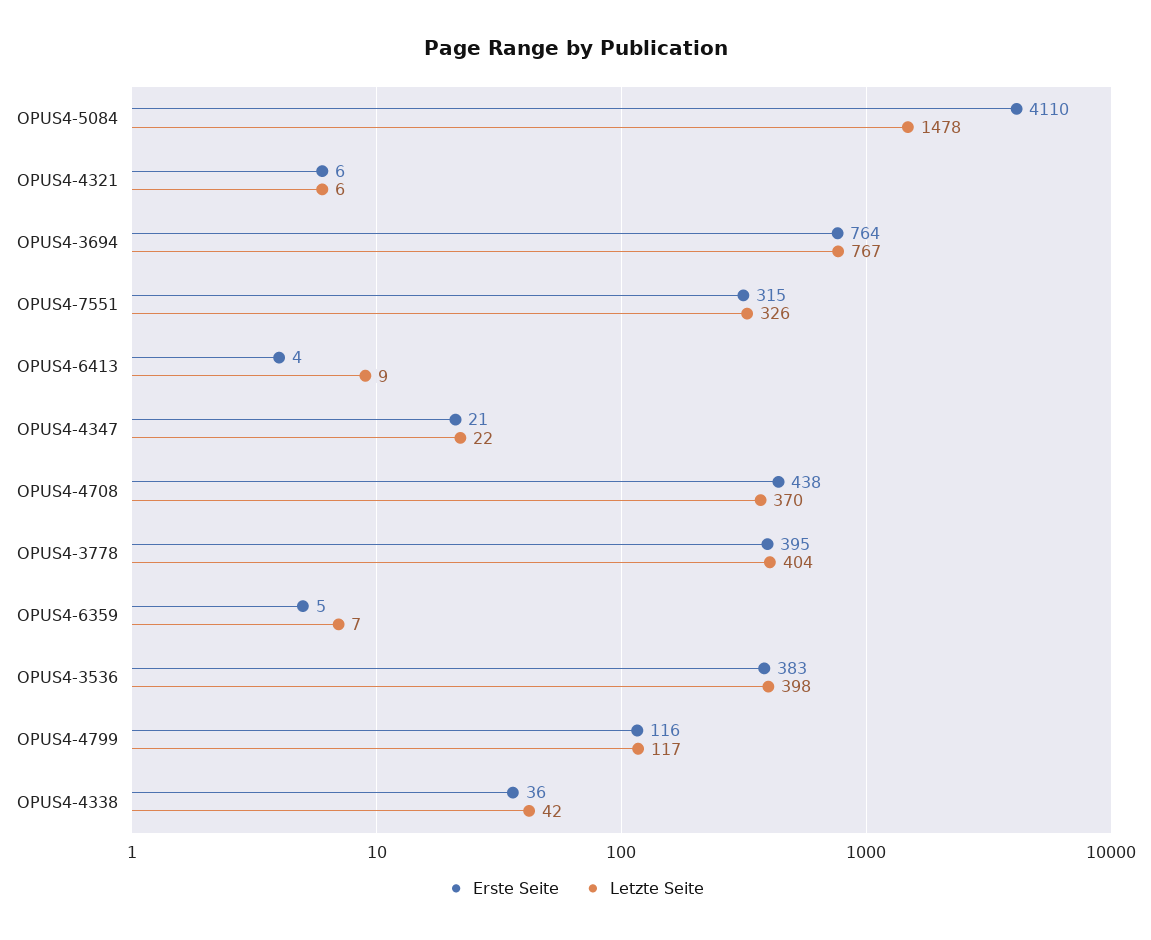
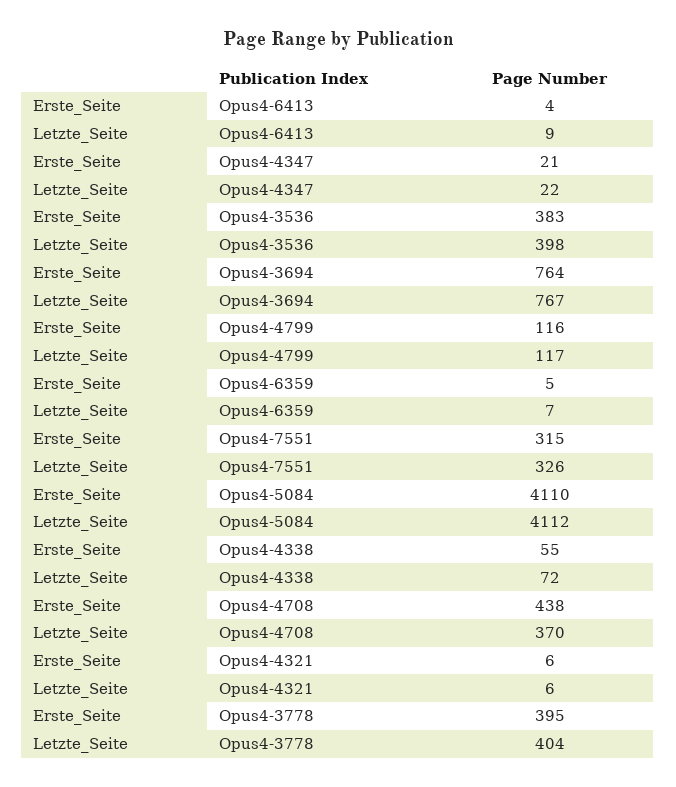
Letzte Seite, OPUS4-5084: 1478 -> 4112
Erste Seite, OPUS4-4338: 36 -> 55
Letzte Seite, OPUS4-4338: 42 -> 72

